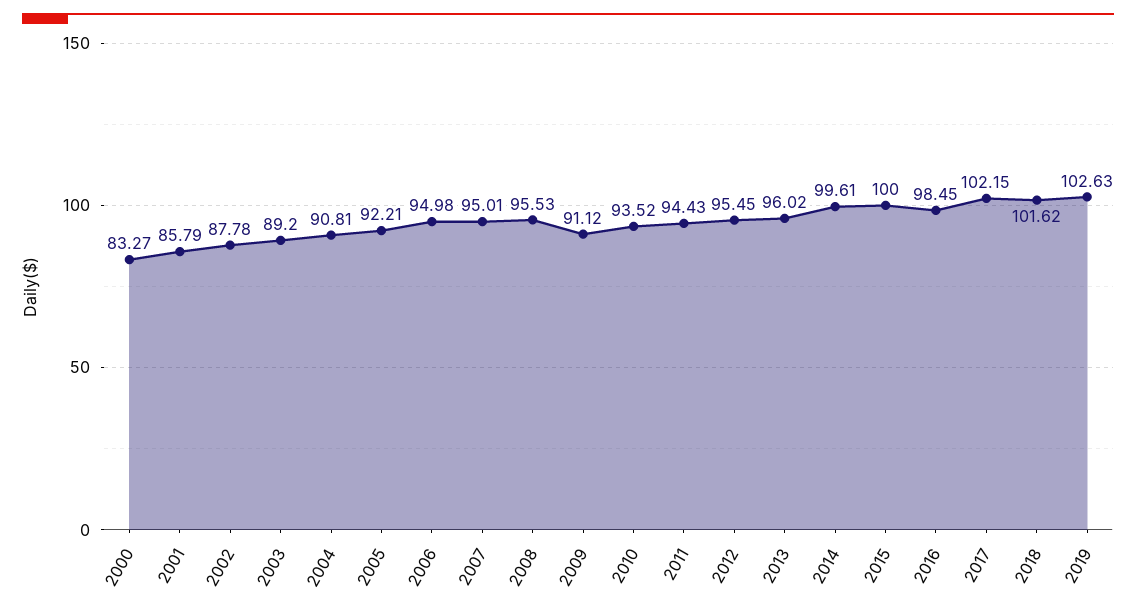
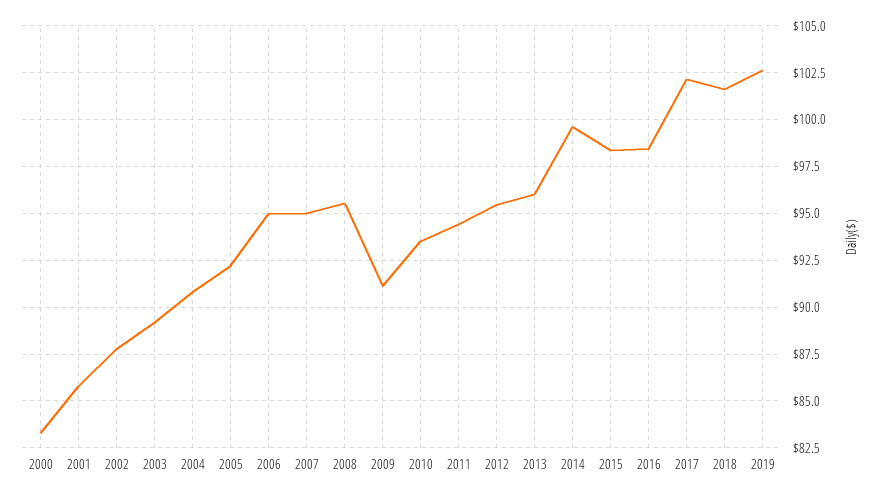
2015: 100 -> 98.5

